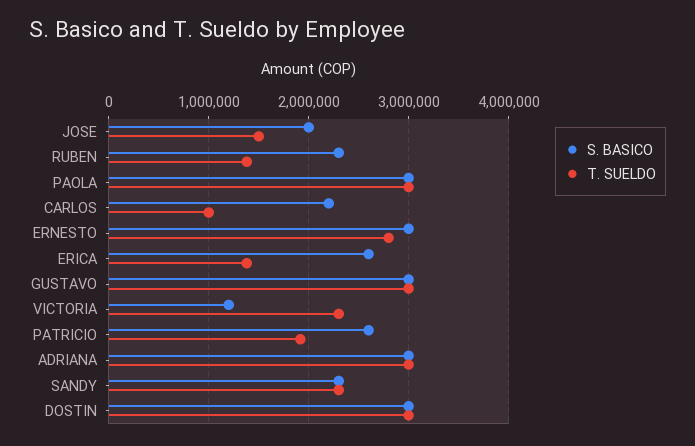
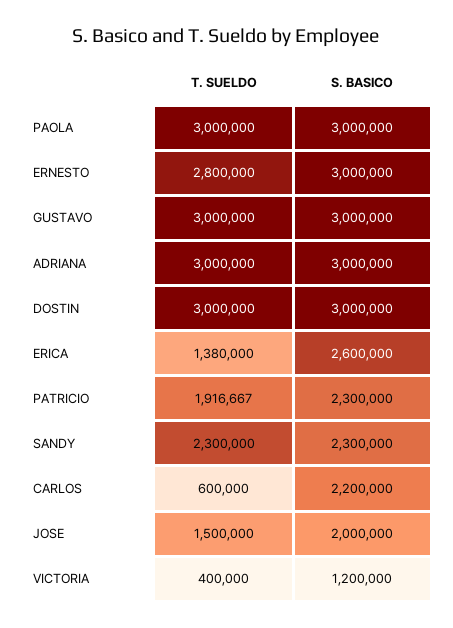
S. BASICO, RUBEN: 2300000 -> none
T. SUELDO, RUBEN: 1400000 -> none
T. SUELDO, CARLOS: 1000000 -> 600000
T. SUELDO, VICTORIA: 2300000 -> 400000
S. BASICO, PATRICIO: 2600000 -> 2300000

